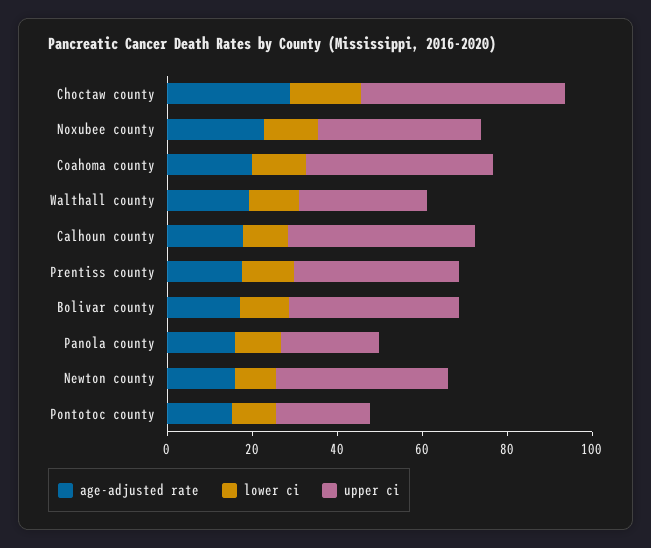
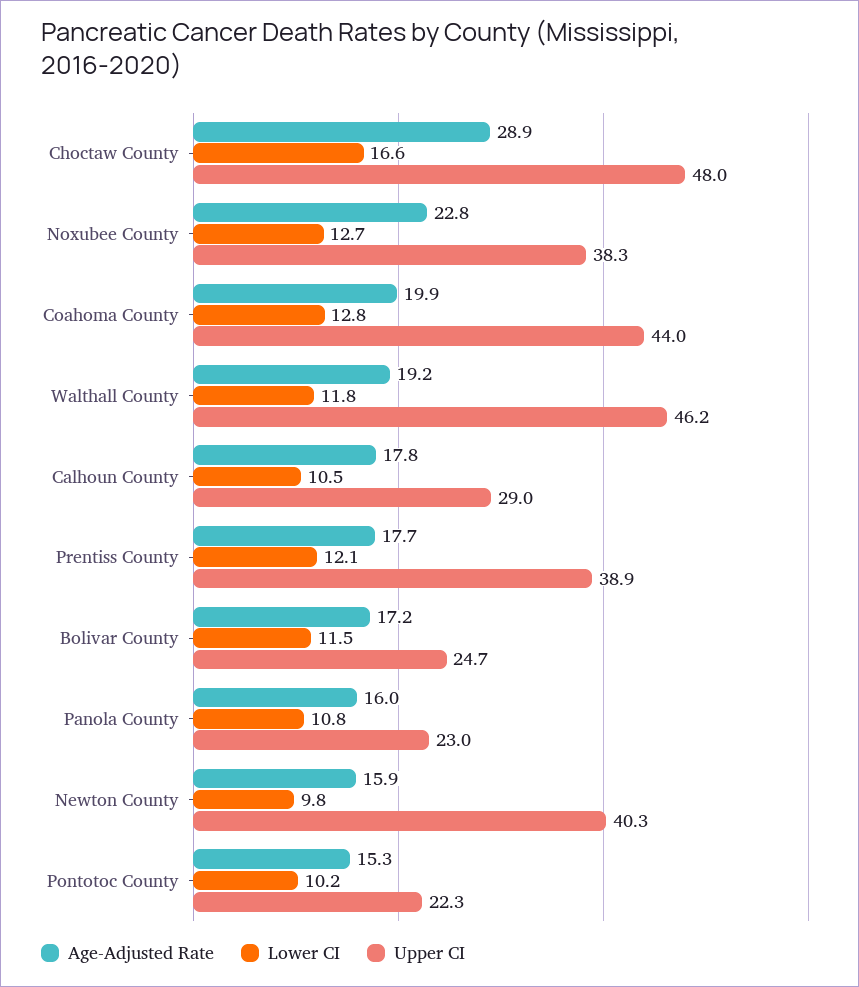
upper ci, Walthall county: 30 -> 46.2
upper ci, Calhoun county: 45 -> 29
upper ci, Bolivar county: 40 -> 24.7

